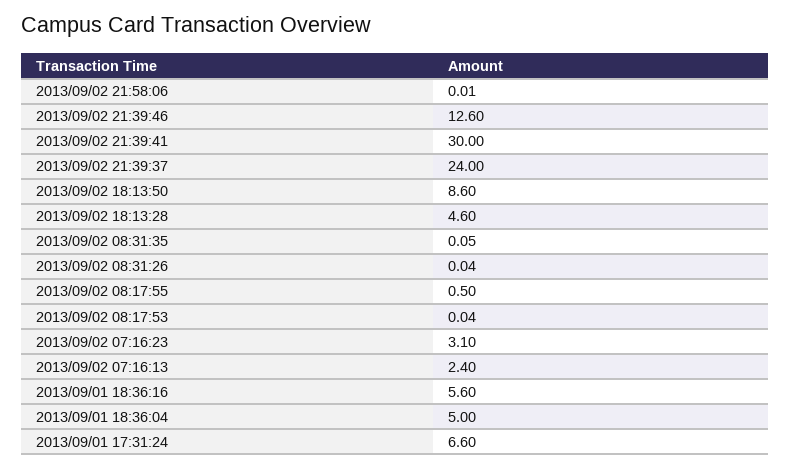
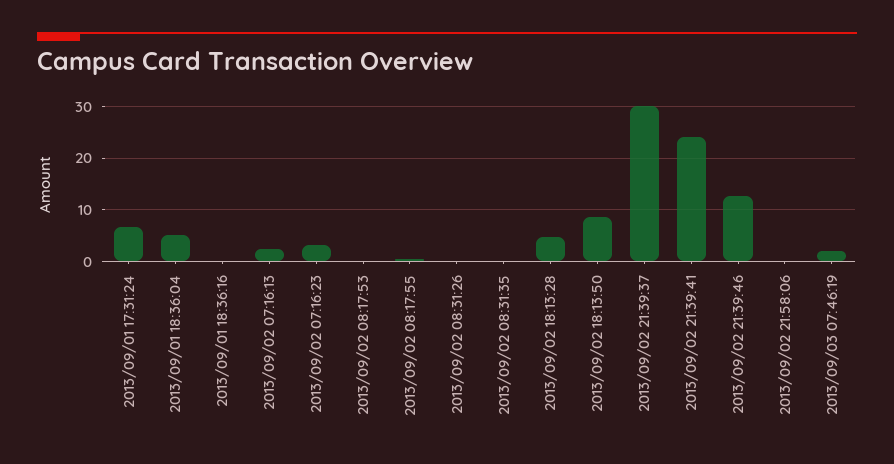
2013/09/02 21:39:41: 30 -> 24
2013/09/02 21:39:37: 24 -> 30
2013/09/01 18:36:16: 5.6 -> 0
2013/09/03 07:46:19: none -> 2

